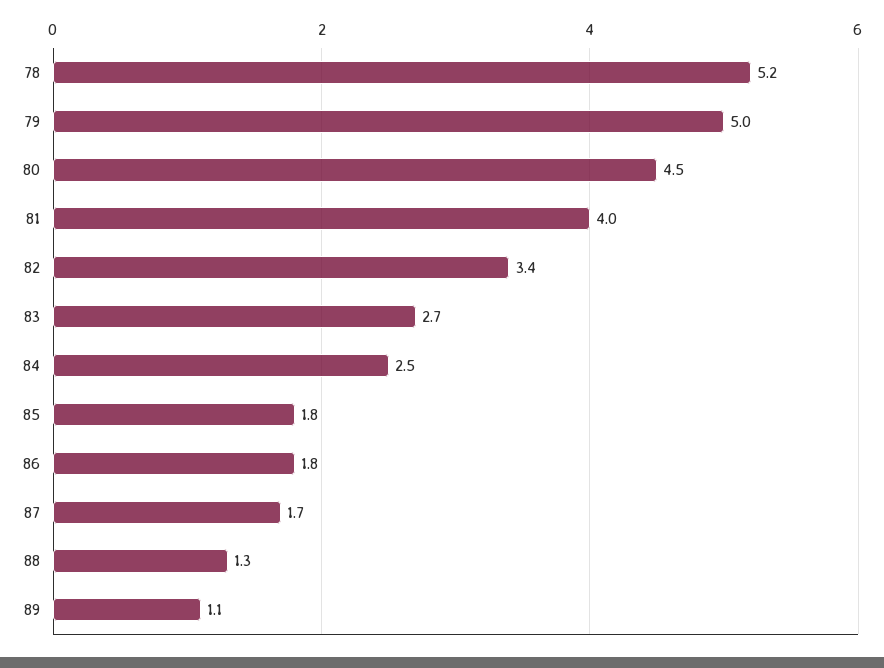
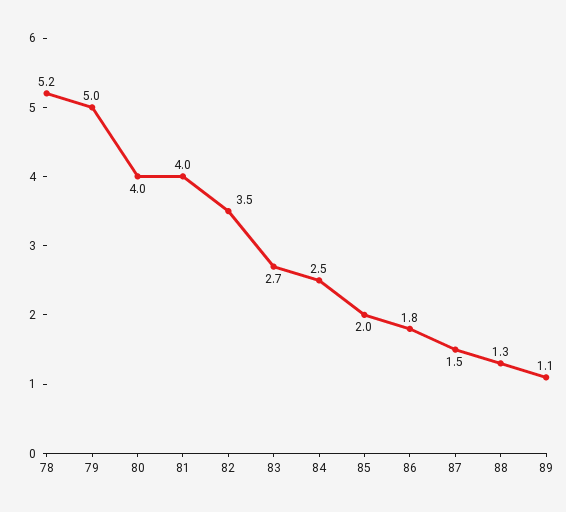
80: 4.5 -> 4
82: 3.4 -> 3.5
85: 1.8 -> 2
87: 1.7 -> 1.5

